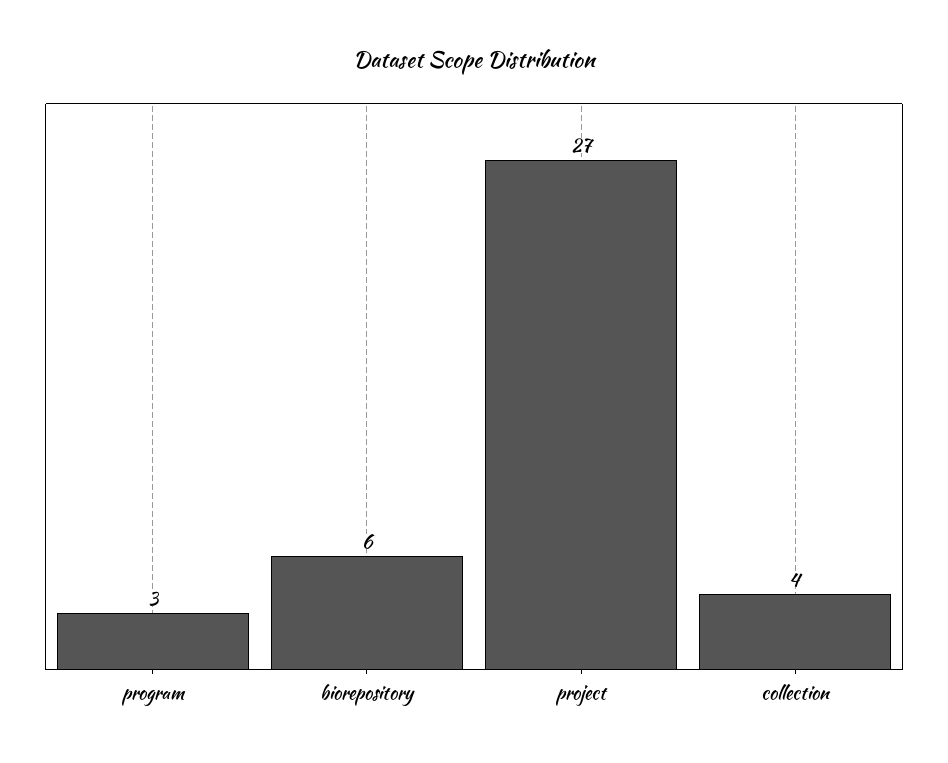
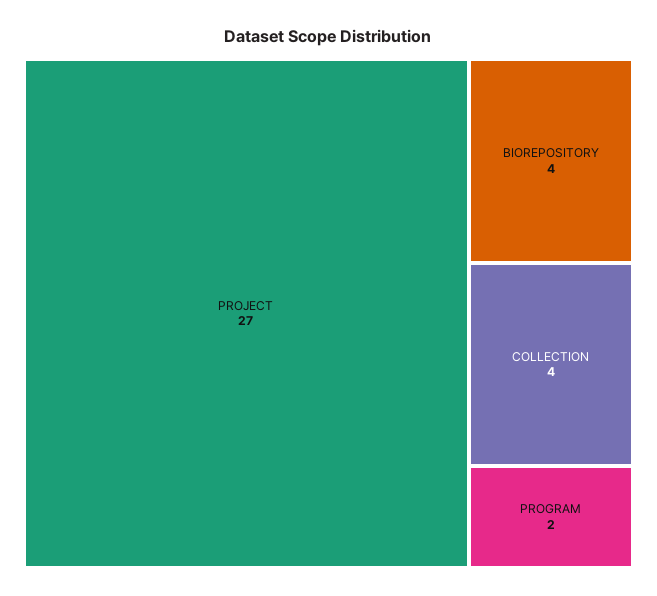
program: 3 -> 2
biorepository: 6 -> 4

